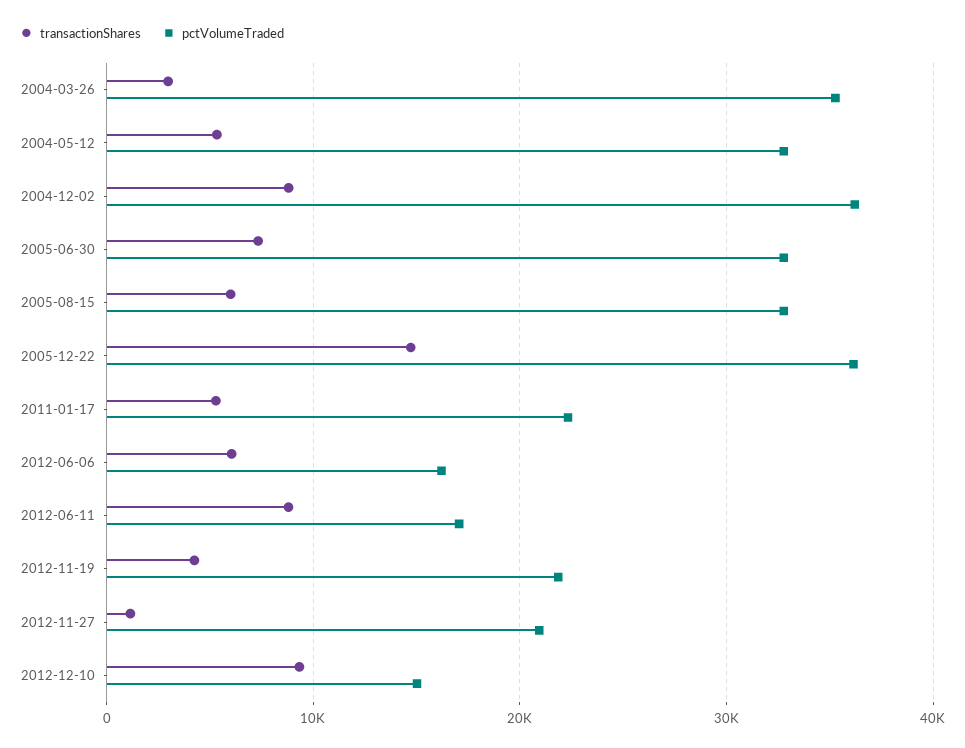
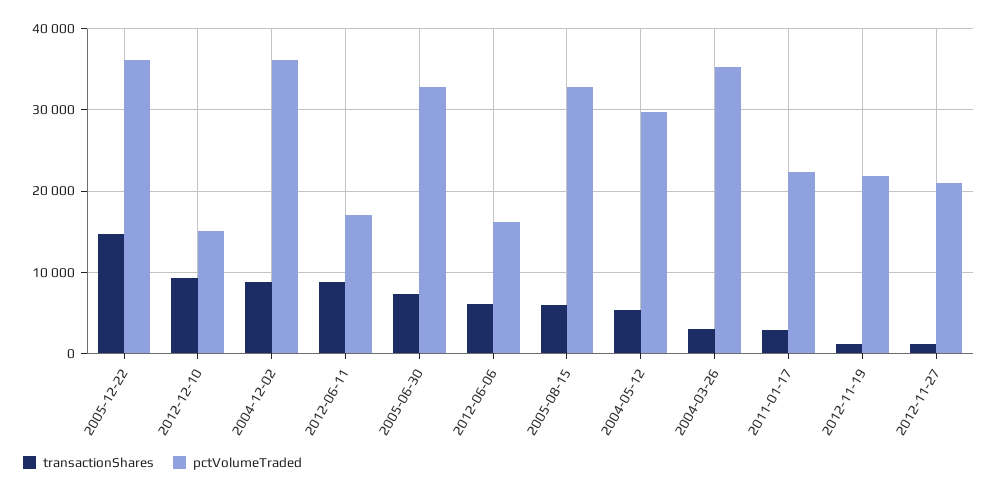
pctVolumeTraded, 2004-05-12: 33000 -> 30000
transactionShares, 2011-01-17: 5000 -> 3000
transactionShares, 2012-11-19: 4000 -> 1000

